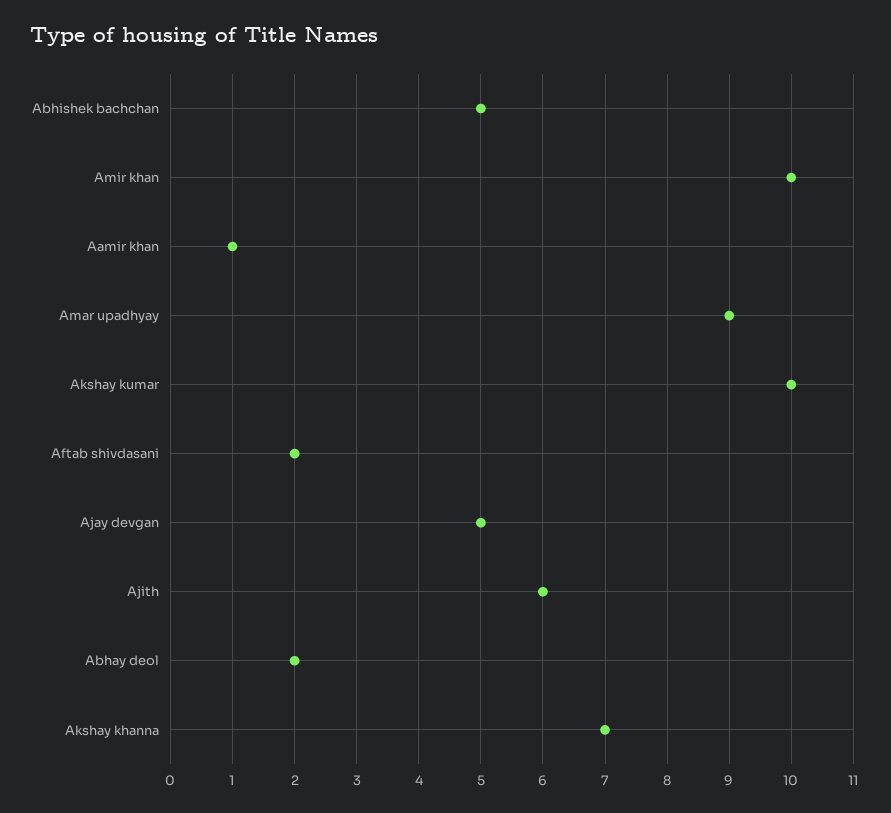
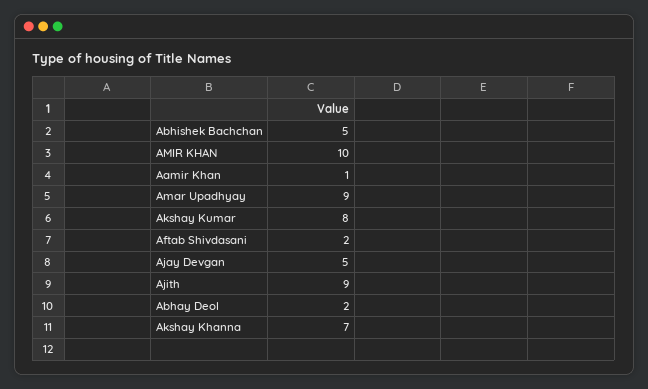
Akshay kumar: 10 -> 8
Ajith: 6 -> 9

